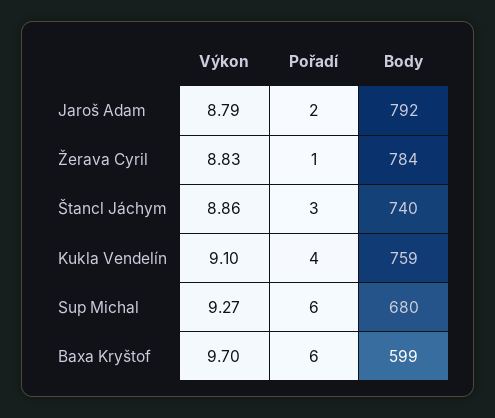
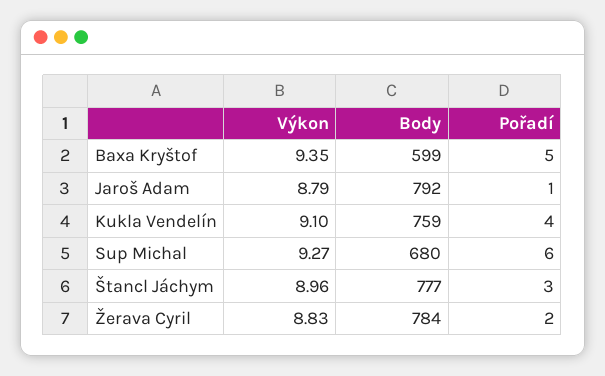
Pořadí, Jaroš Adam: 2 -> 1
Pořadí, Žerava Cyril: 1 -> 2
Výkon, Štancl Jáchym: 8.86 -> 8.96
Body, Štancl Jáchym: 740 -> 777
Výkon, Baxa Kryštof: 9.7 -> 9.35
Pořadí, Baxa Kryštof: 6 -> 5

